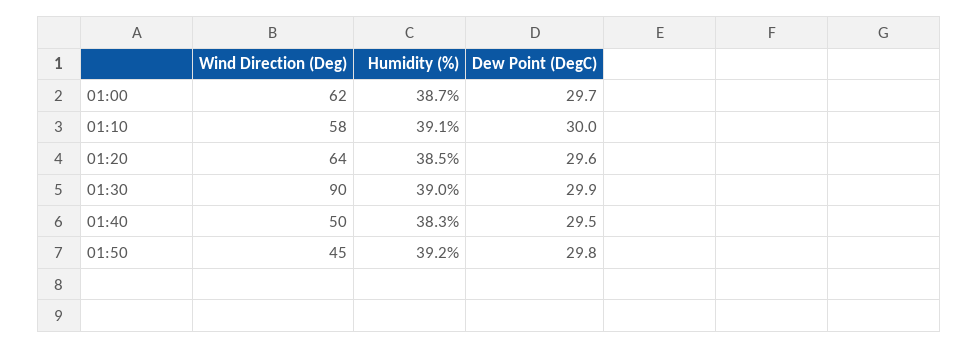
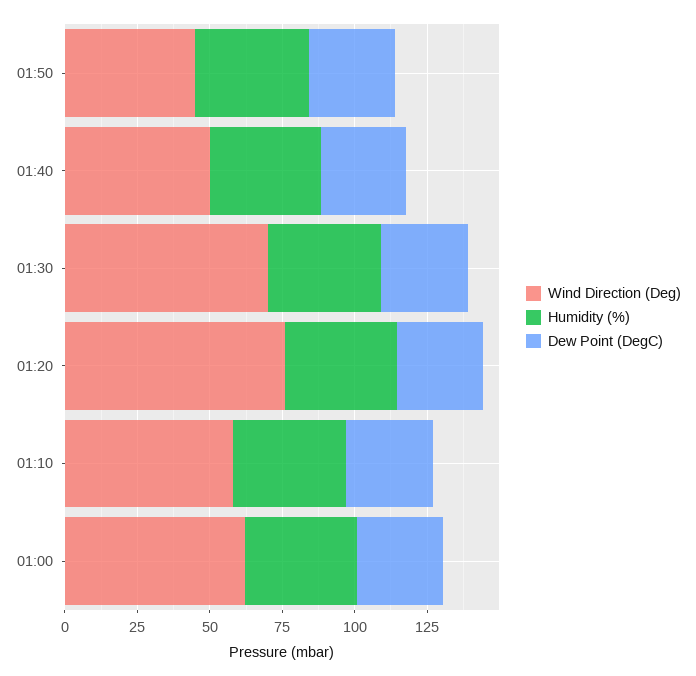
Wind Direction (Deg), 01:20: 64 -> 75
Wind Direction (Deg), 01:30: 90 -> 70

